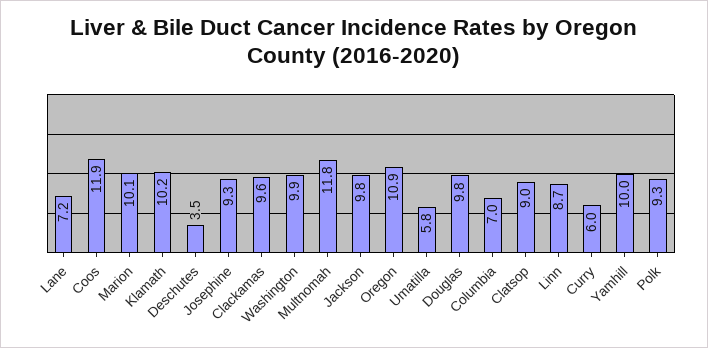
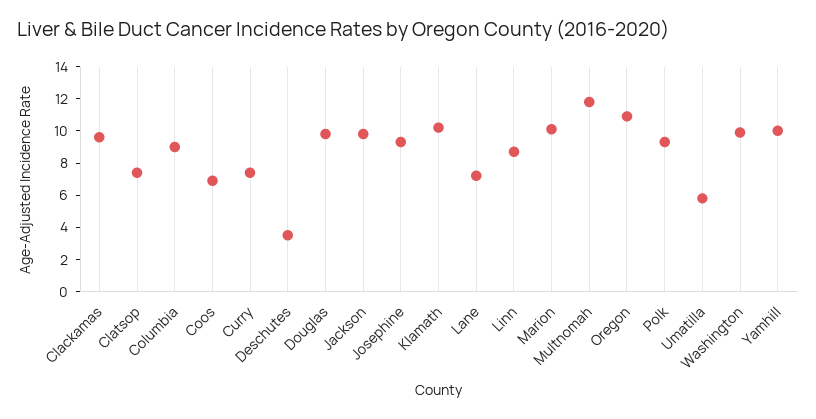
Coos: 11.9 -> 7
Columbia: 7 -> 9
Clatsop: 9 -> 7.5
Curry: 6 -> 7.5

